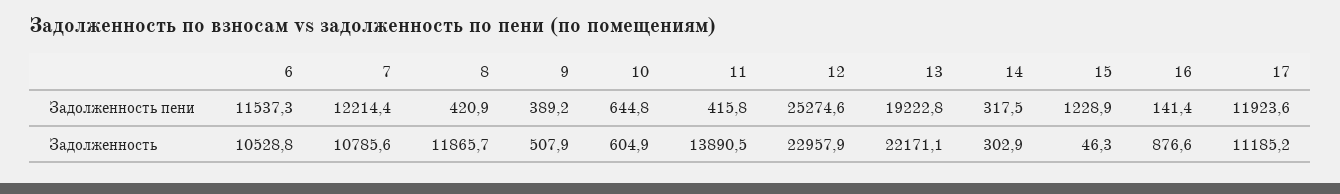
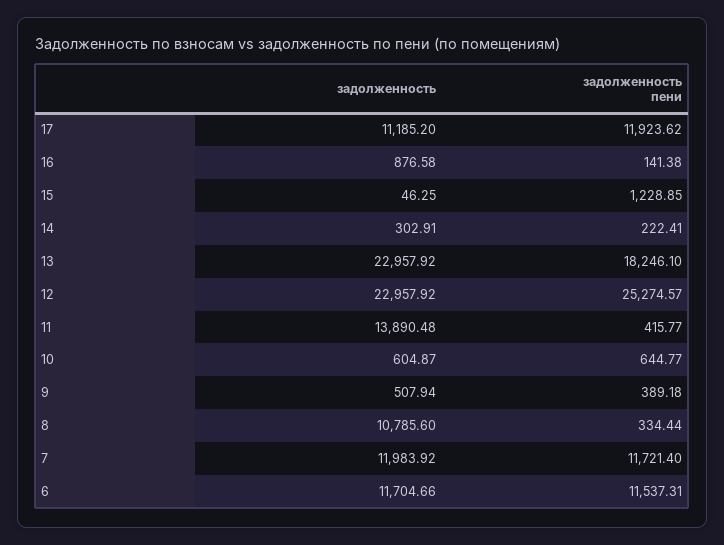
7, Задолженность пени: 12214.4 -> 11721.4
8, Задолженность пени: 420.9 -> 334.44
13, Задолженность пени: 19222.8 -> 18246.1
14, Задолженность пени: 317.5 -> 222.41
6, Задолженность: 10528.8 -> 11704.66
7, Задолженность: 10785.6 -> 11983.92
8, Задолженность: 11865.7 -> 10785.6
13, Задолженность: 22171.1 -> 22957.92

